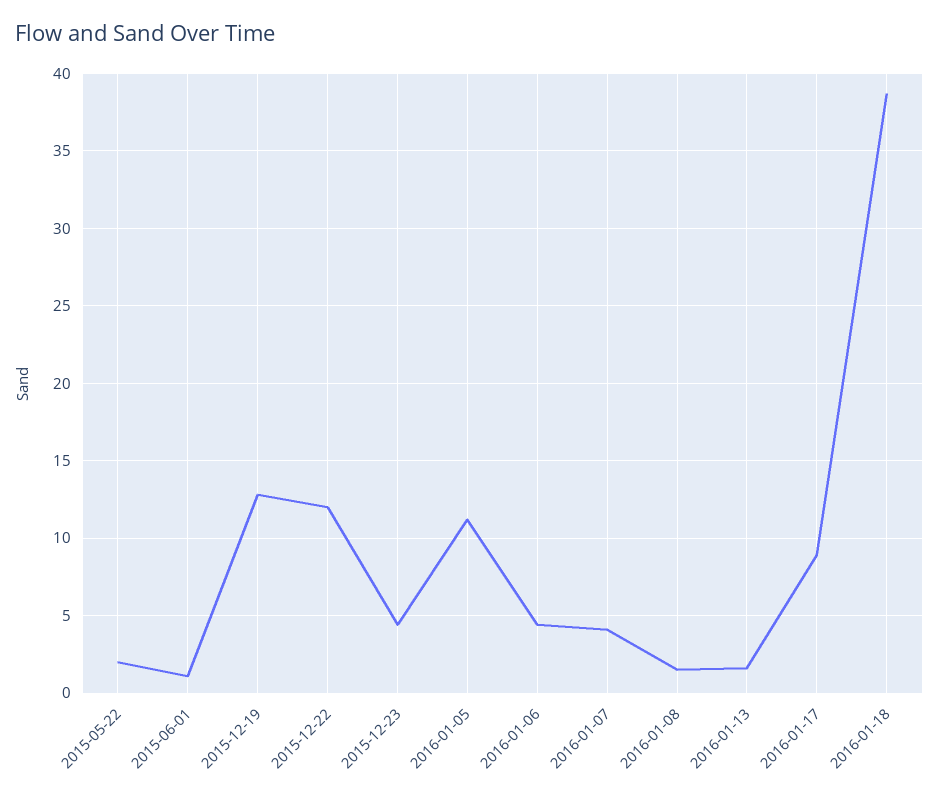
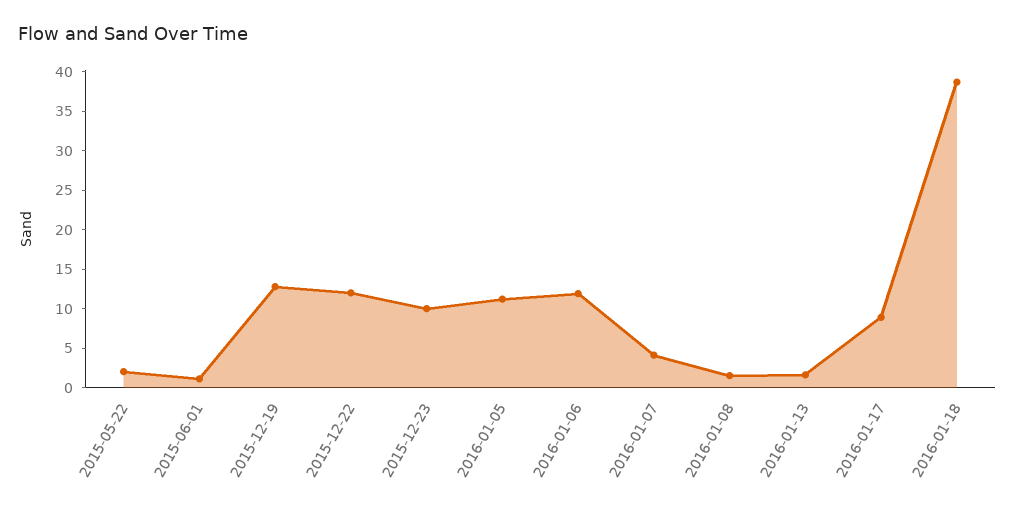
2015-12-23: 4.5 -> 10
2016-01-06: 4.5 -> 12.5

